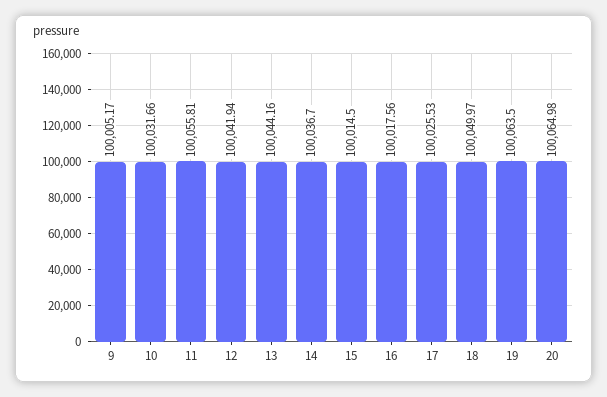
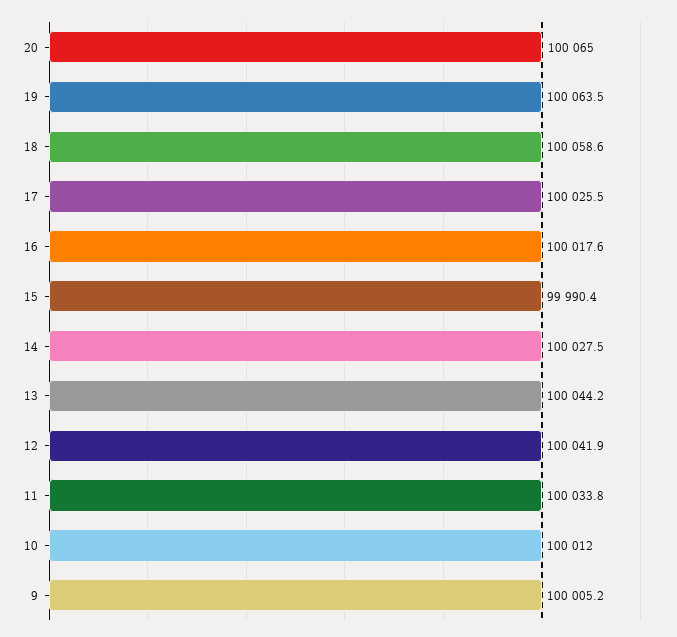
10: 100031.66 -> 100012
11: 100055.81 -> 100033.8
14: 100036.7 -> 100027.5
15: 100014.5 -> 99990.4
18: 100049.97 -> 100058.6

